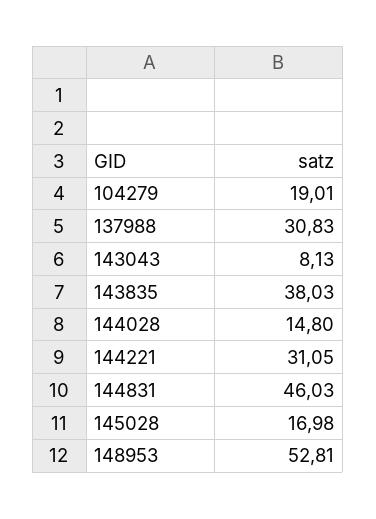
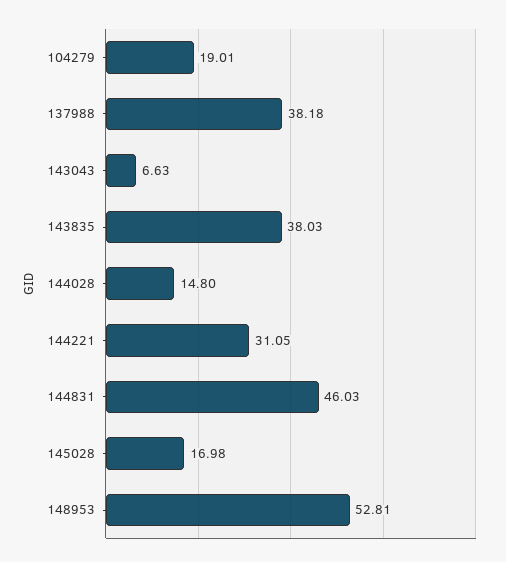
137988: 30.83 -> 38.18
143043: 8.13 -> 6.63

